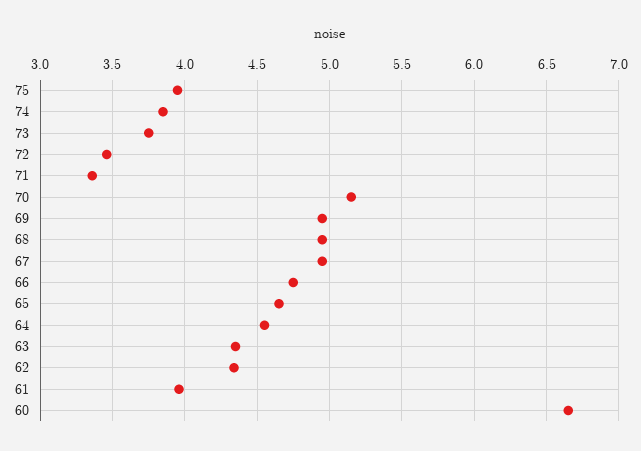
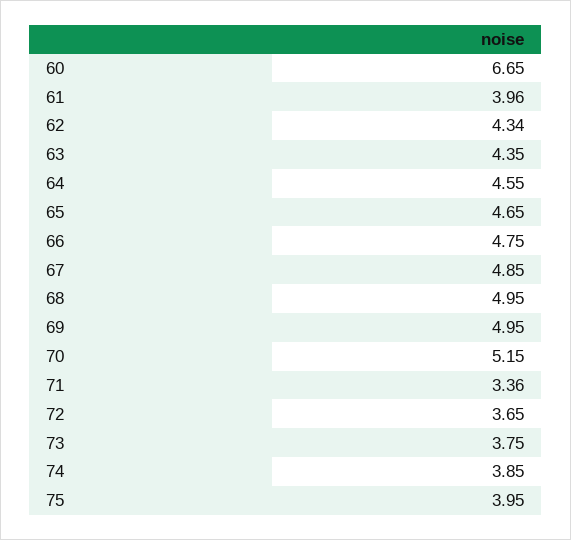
72: 3.45 -> 3.65
67: 4.95 -> 4.85

